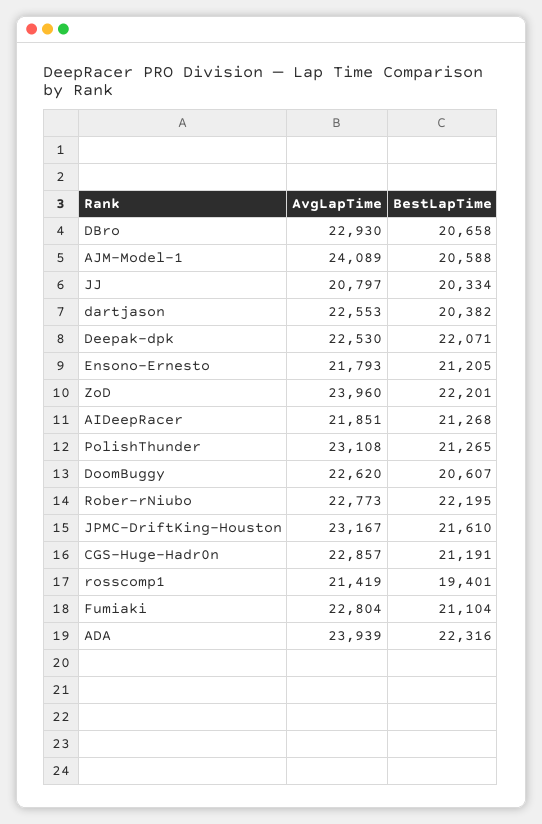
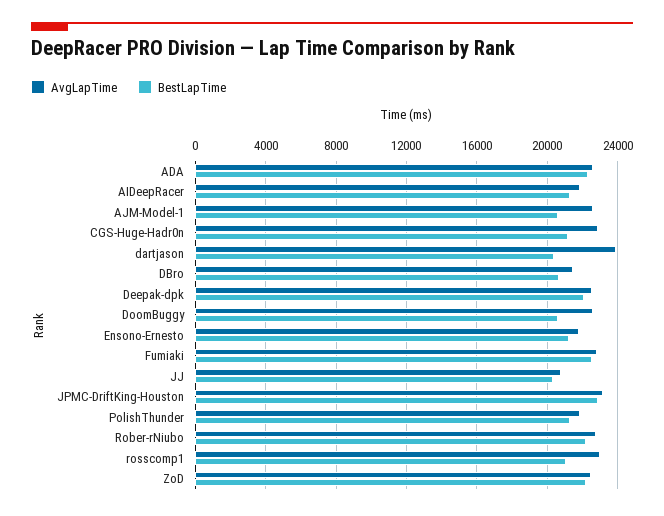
AvgLapTime, DBro: 22930 -> 21500
AvgLapTime, AJM-Model-1: 24089 -> 22500
AvgLapTime, dartjason: 22553 -> 24000
AvgLapTime, ZoD: 23960 -> 22500
AvgLapTime, PolishThunder: 23108 -> 22000
BestLapTime, JPMC-DriftKing-Houston: 21610 -> 23000
AvgLapTime, rosscomp1: 21419 -> 23000
BestLapTime, rosscomp1: 19401 -> 21000
BestLapTime, Fumiaki: 21104 -> 22500
AvgLapTime, ADA: 23939 -> 22500

